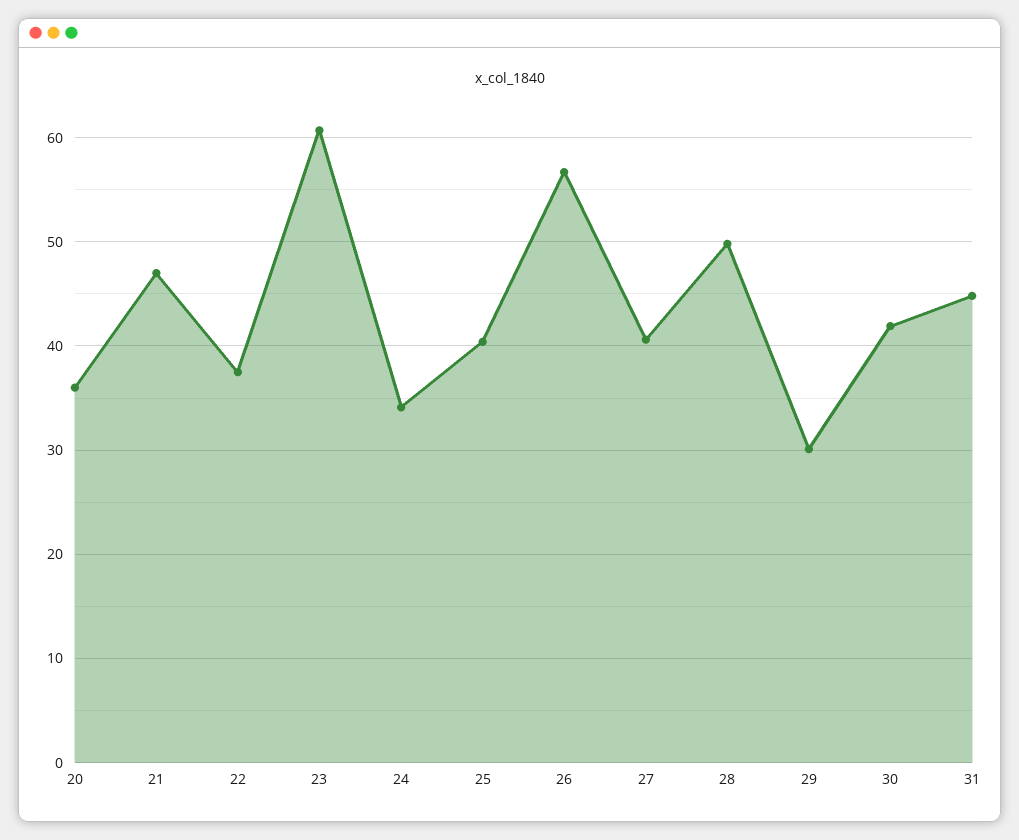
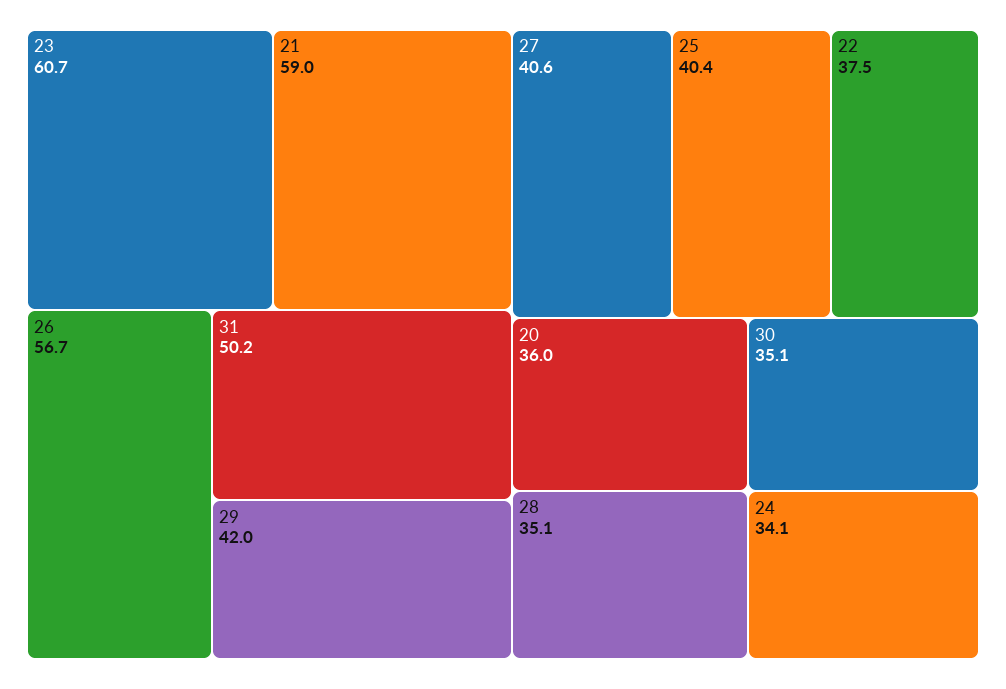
21: 47 -> 59
28: 50 -> 35.1
29: 30 -> 42
30: 42 -> 35.1
31: 45 -> 50.2

